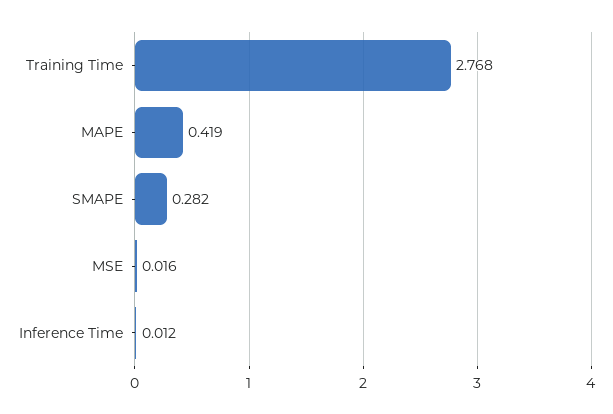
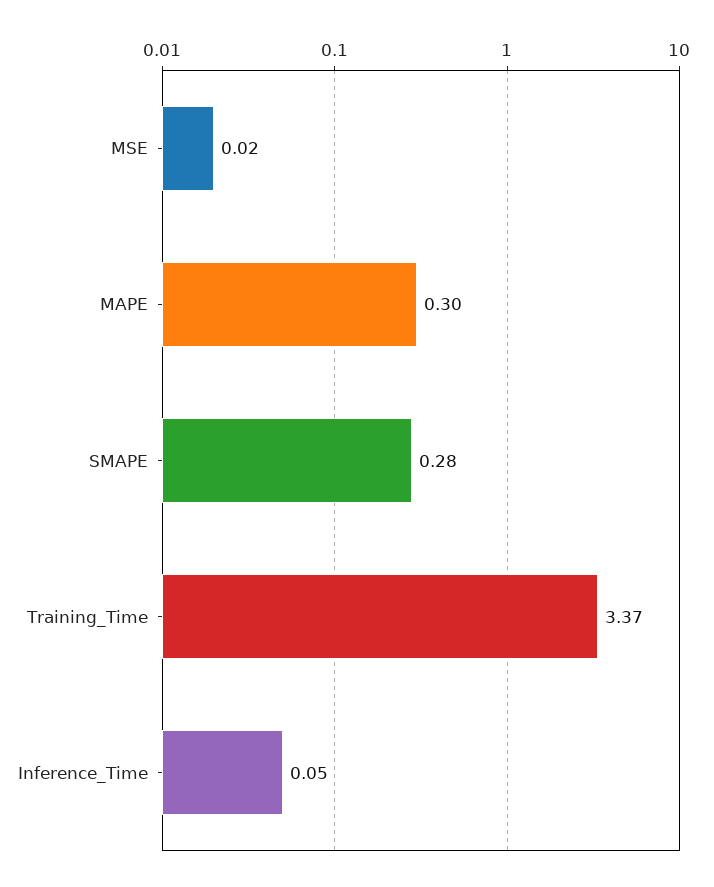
Training Time: 2.768 -> 3.37
MAPE: 0.419 -> 0.3
Inference Time: 0.012 -> 0.05

